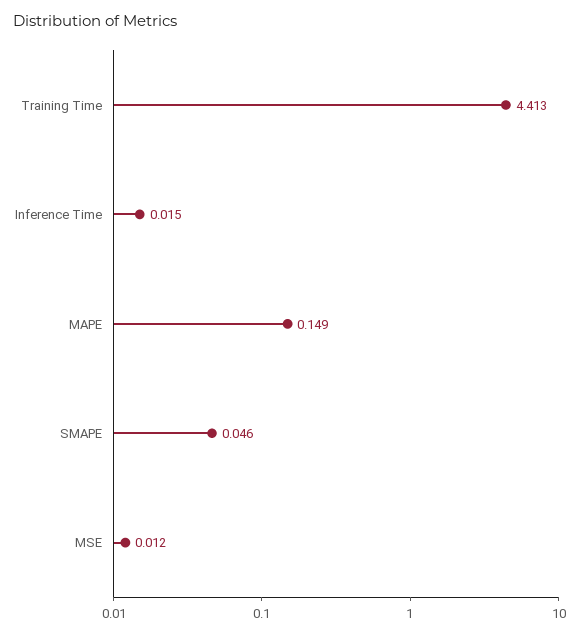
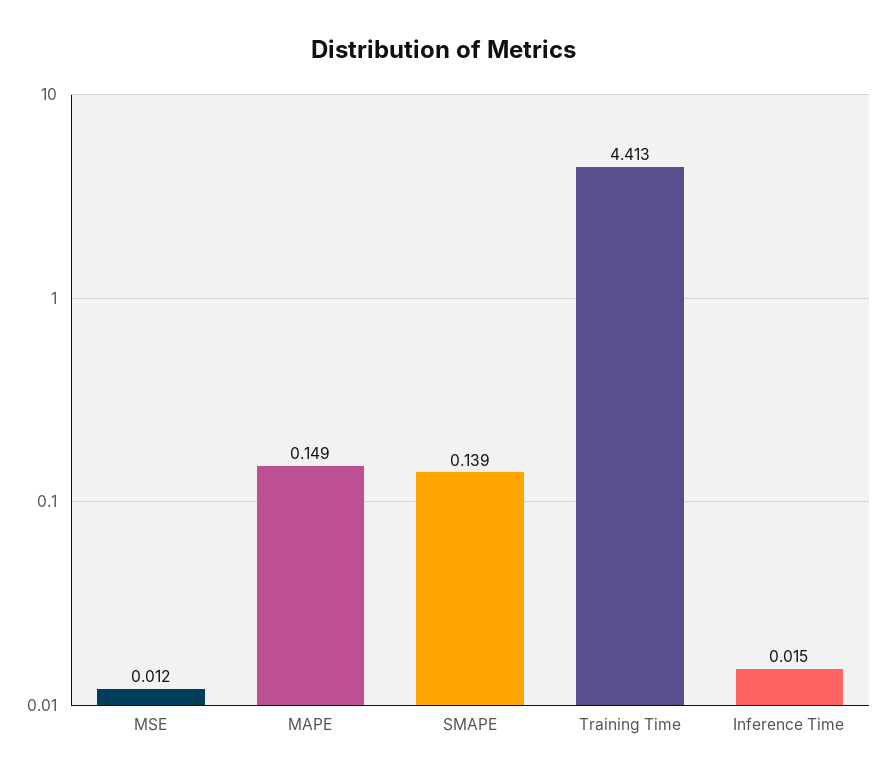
SMAPE: 0.046 -> 0.139

